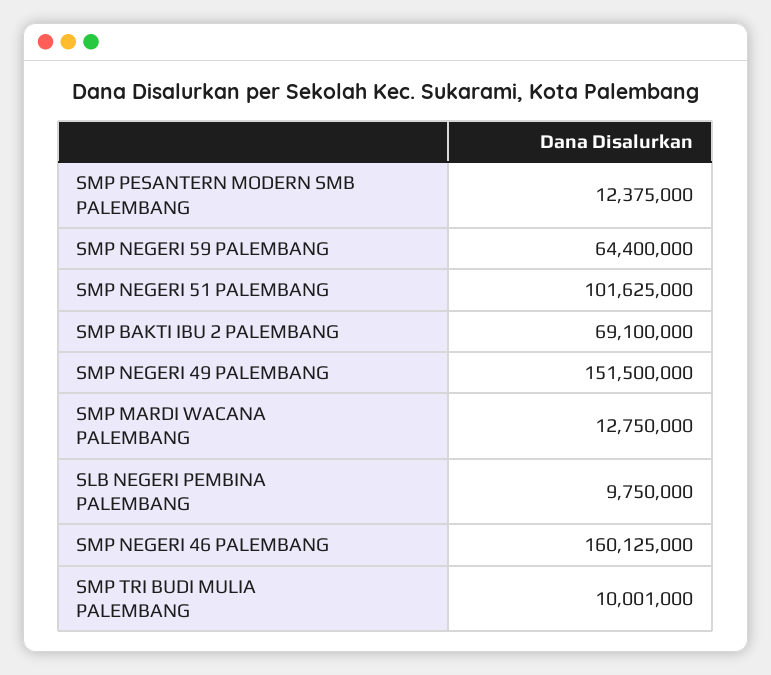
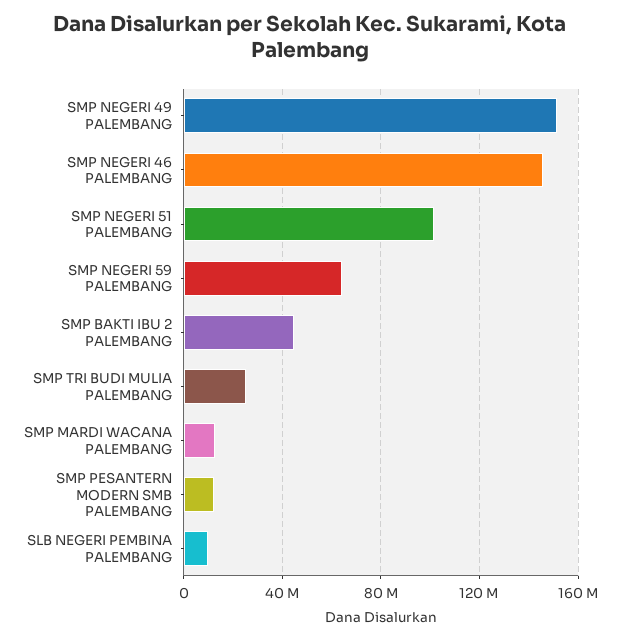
SMP BAKTI IBU 2 PALEMBANG: 69100000 -> 45000000
SMP NEGERI 46 PALEMBANG: 160125000 -> 145000000
SMP TRI BUDI MULIA PALEMBANG: 10001000 -> 25000000

